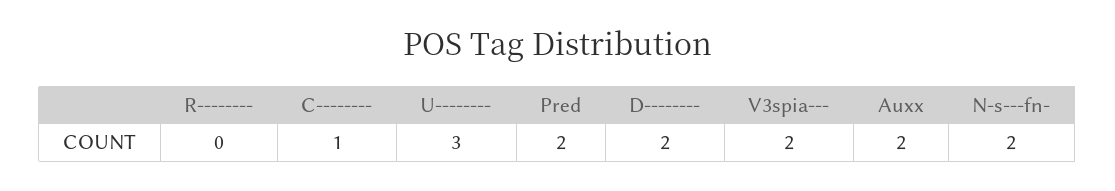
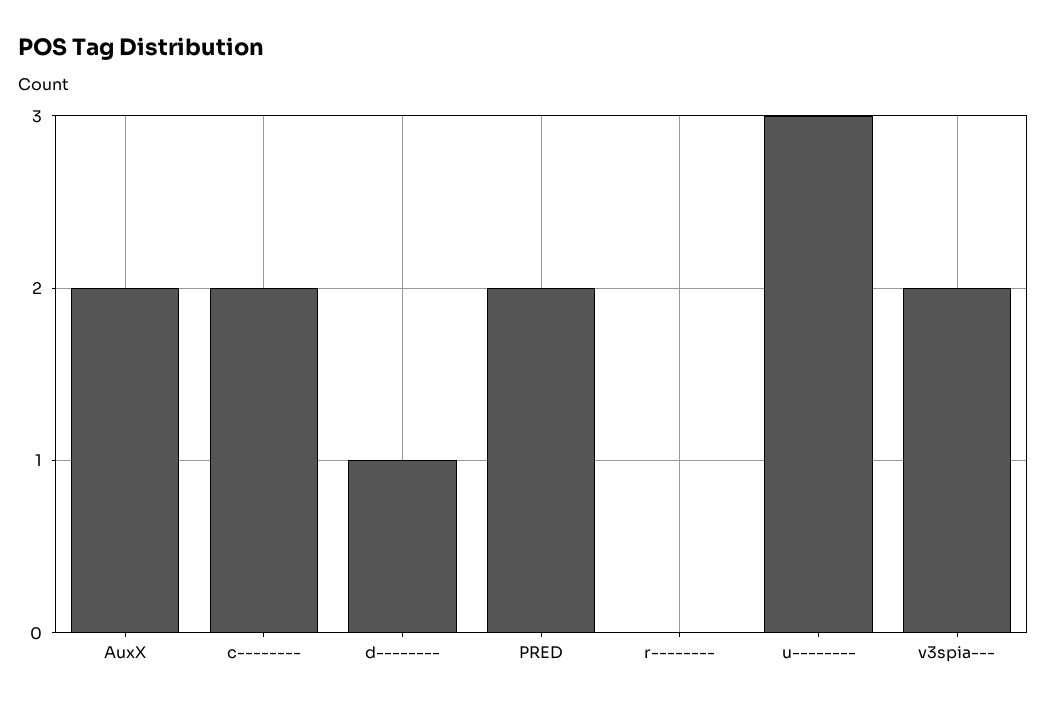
C--------: 1 -> 2
D--------: 2 -> 1
N-s---fn-: 2 -> none

